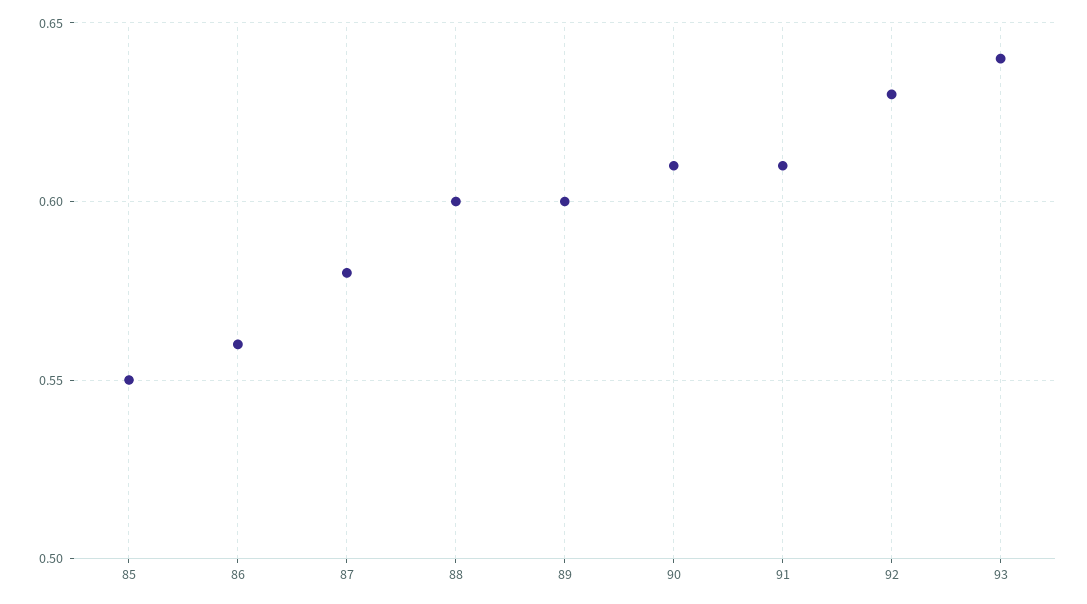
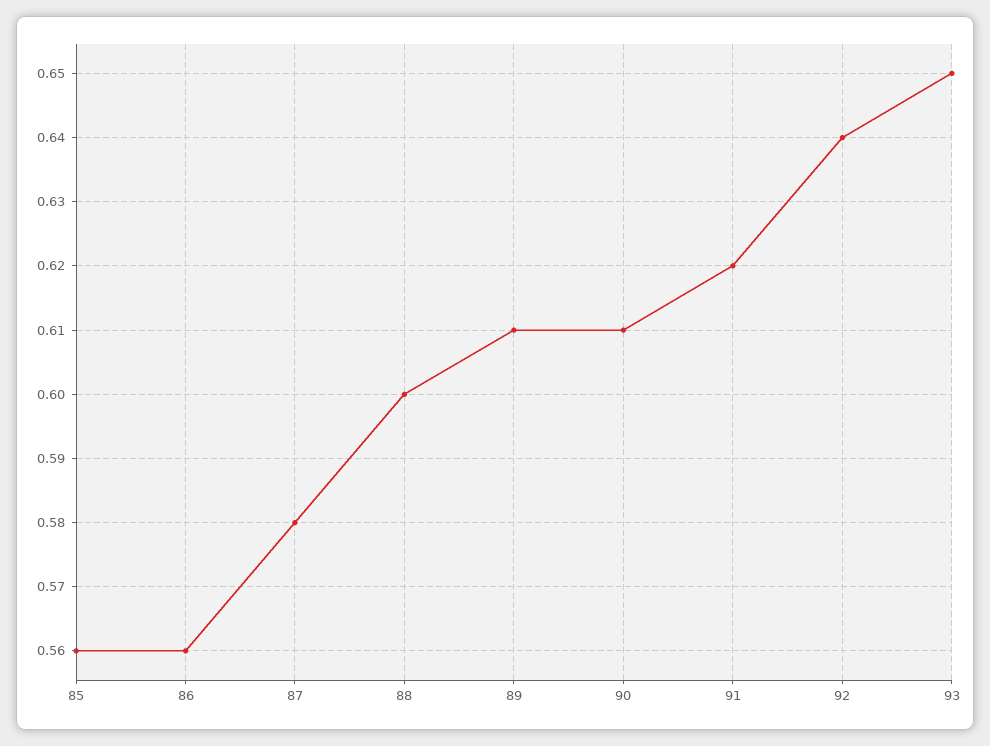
85: 0.55 -> 0.56
89: 0.6 -> 0.61
91: 0.61 -> 0.62
92: 0.63 -> 0.64
93: 0.64 -> 0.65

